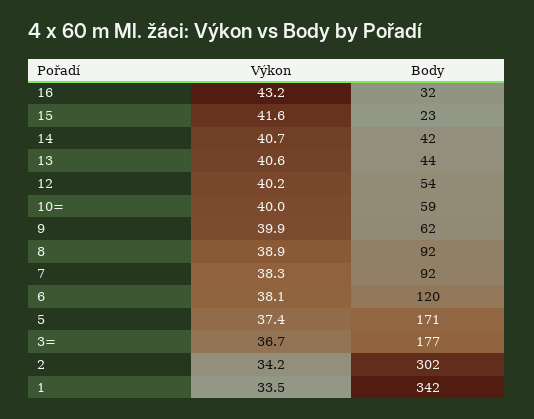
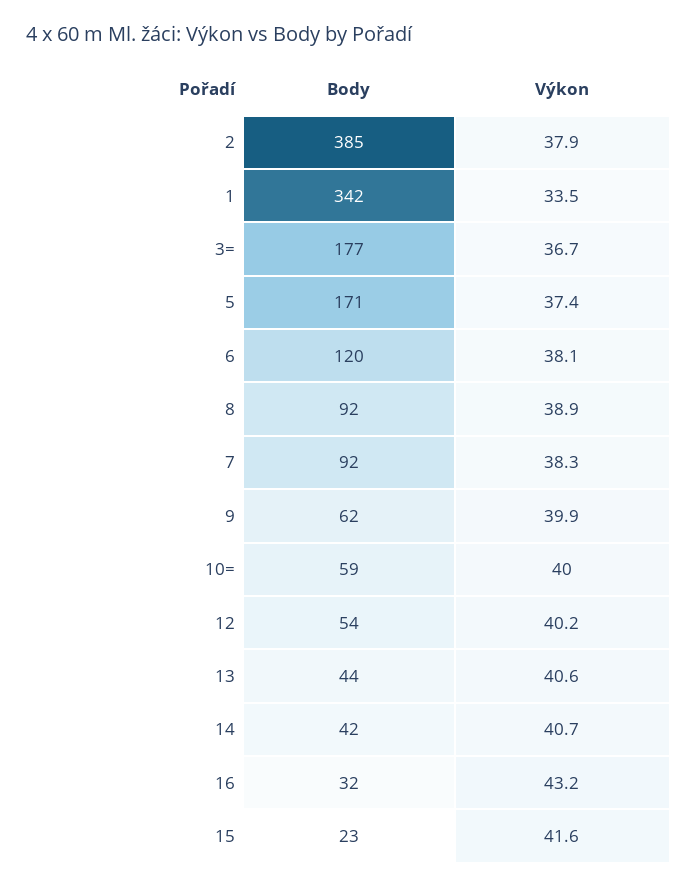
Výkon, 2: 34.2 -> 37.9
Body, 2: 302 -> 385

